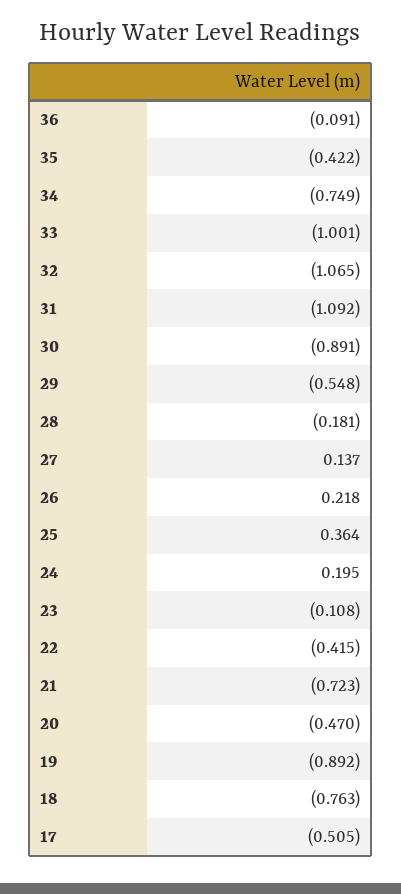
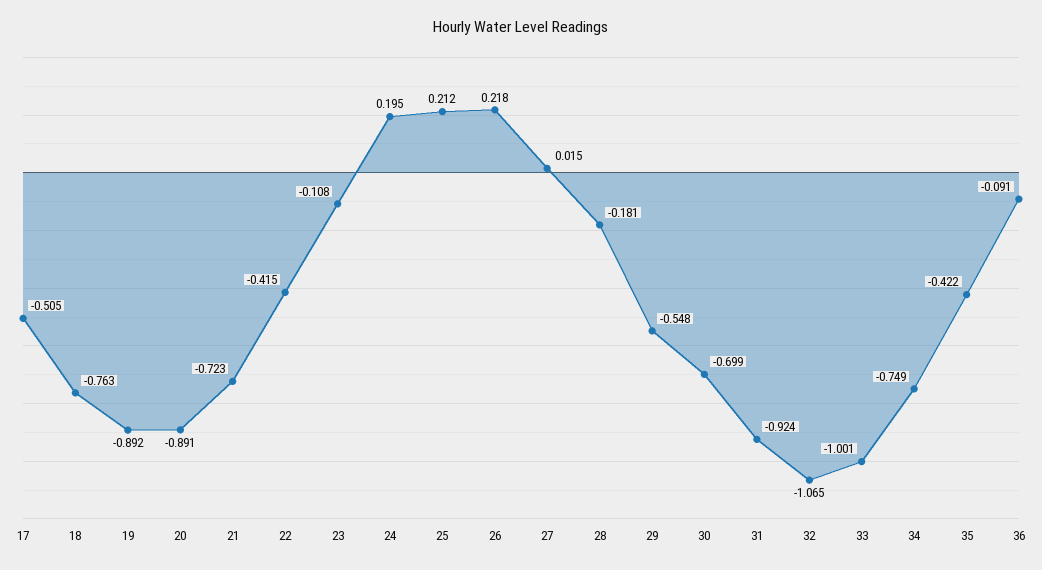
31: -1.092 -> -0.924
30: -0.891 -> -0.699
27: 0.137 -> 0.015
25: 0.364 -> 0.212
20: -0.47 -> -0.891

